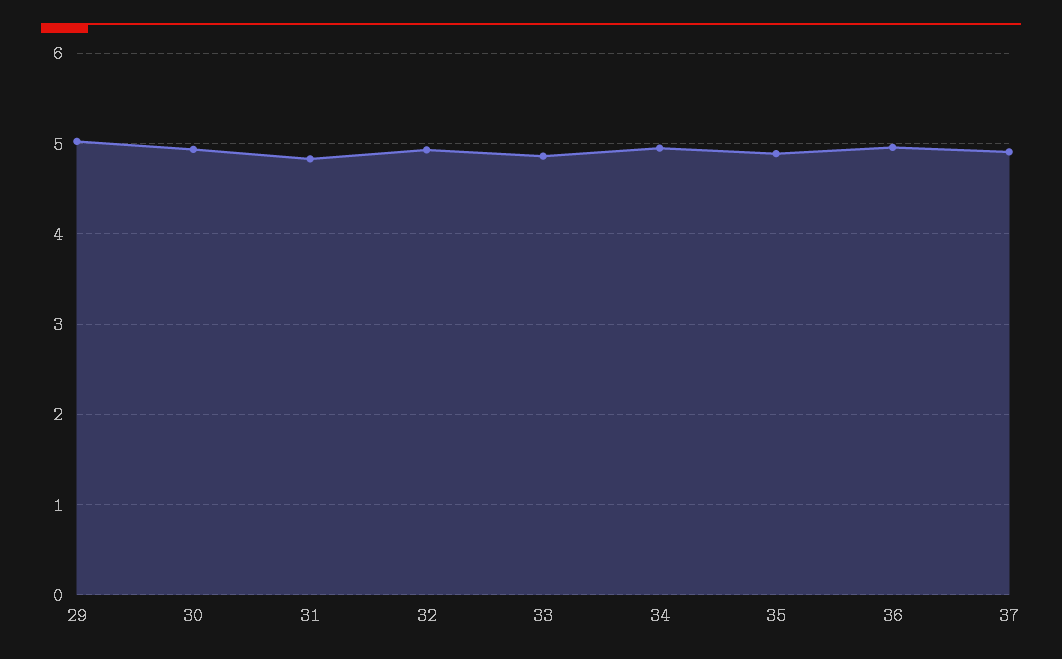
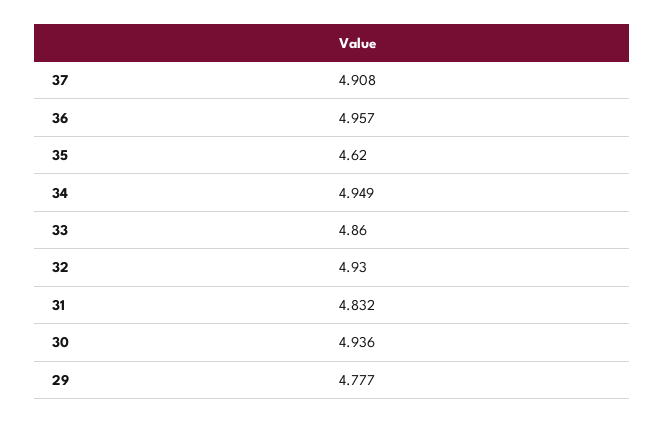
29: 5 -> 4.777
35: 4.9 -> 4.62

